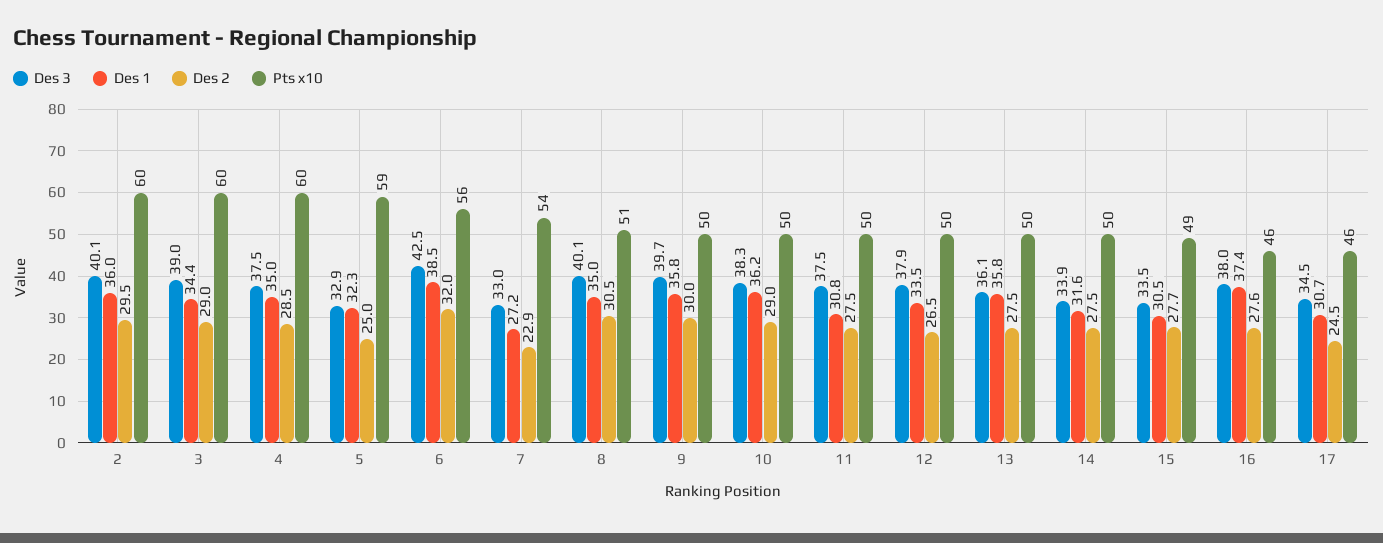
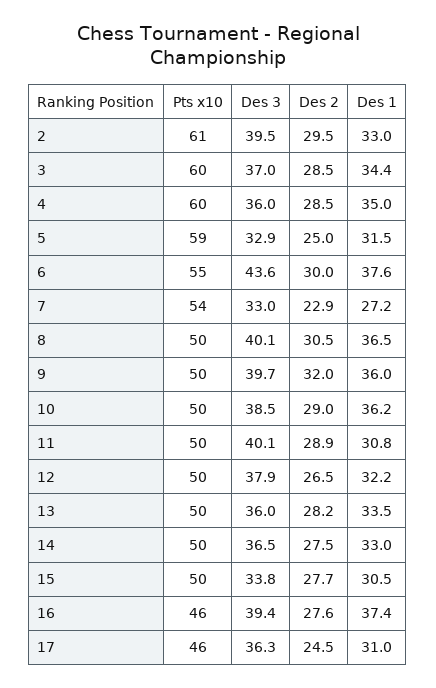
Des 3, 2: 40.1 -> 39.5
Des 1, 2: 36 -> 33
Pts x10, 2: 60 -> 61
Des 3, 3: 39 -> 37
Des 2, 3: 29 -> 28.5
Des 3, 4: 37.5 -> 36
Des 1, 5: 32.3 -> 31.5
Des 3, 6: 42.5 -> 43.6
Des 1, 6: 38.5 -> 37.6
Des 2, 6: 32 -> 30
Pts x10, 6: 56 -> 55
Des 1, 8: 35 -> 36.5
Pts x10, 8: 51 -> 50
Des 1, 9: 35.8 -> 36
Des 2, 9: 30 -> 32
Des 3, 10: 38.3 -> 38.5
Des 3, 11: 37.5 -> 40.1
Des 2, 11: 27.5 -> 28.9
Des 1, 12: 33.5 -> 32.2
Des 3, 13: 36.1 -> 36
Des 1, 13: 35.8 -> 33.5
Des 2, 13: 27.5 -> 28.2
Des 3, 14: 33.9 -> 36.5
Des 1, 14: 31.6 -> 33
Des 3, 15: 33.5 -> 33.8
Pts x10, 15: 49 -> 50
Des 3, 16: 38 -> 39.4
Des 3, 17: 34.5 -> 36.3
Des 1, 17: 30.7 -> 31

